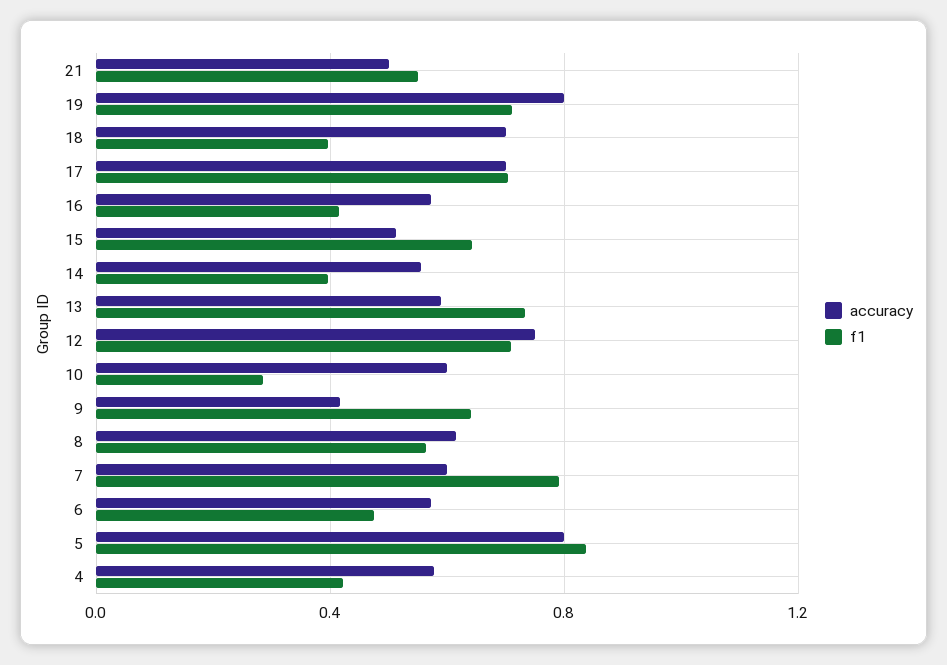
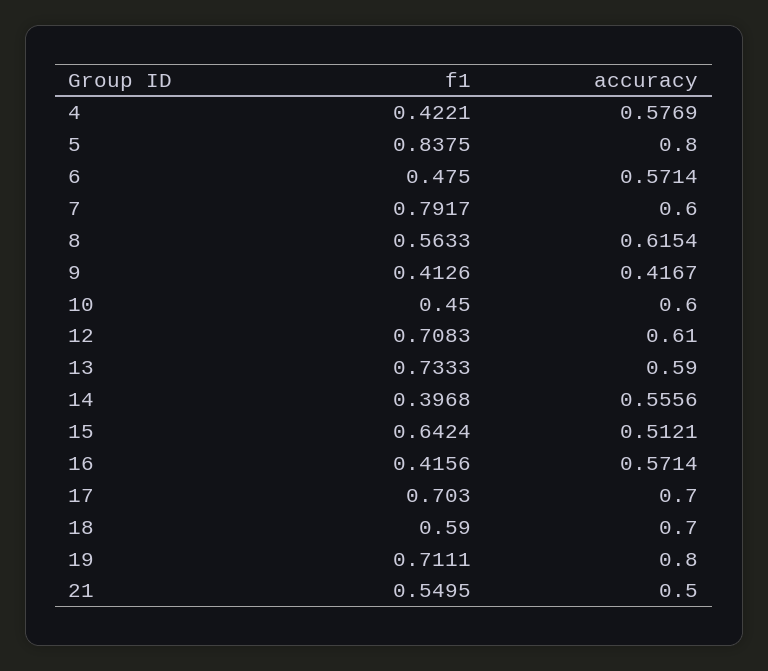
f1, 18: 0.4 -> 0.59
accuracy, 12: 0.75 -> 0.61
f1, 10: 0.3 -> 0.45
f1, 9: 0.65 -> 0.4126

